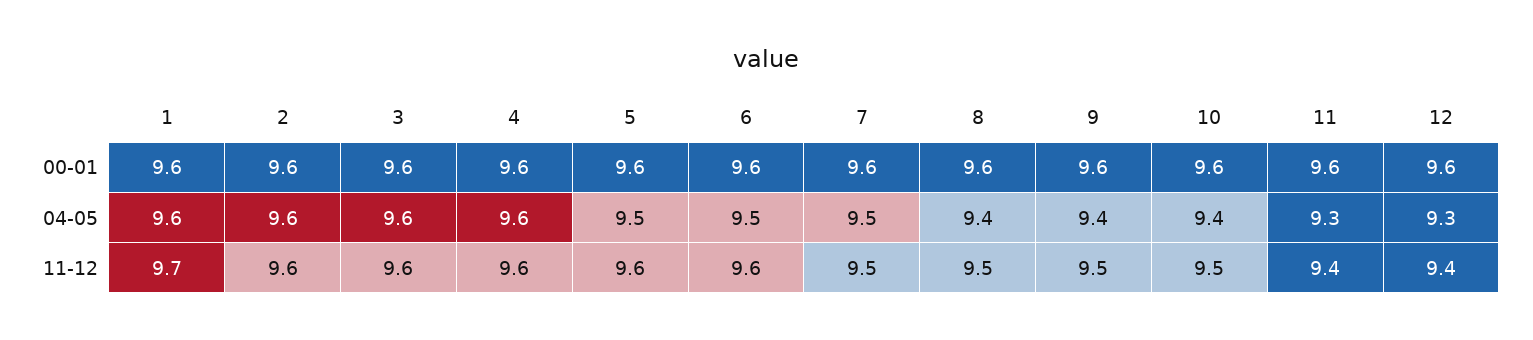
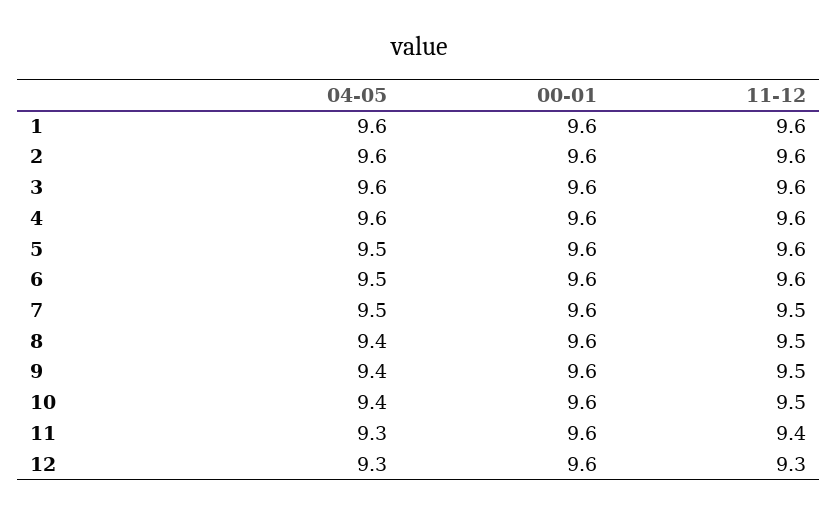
1, 11-12: 9.7 -> 9.6
12, 11-12: 9.4 -> 9.3

